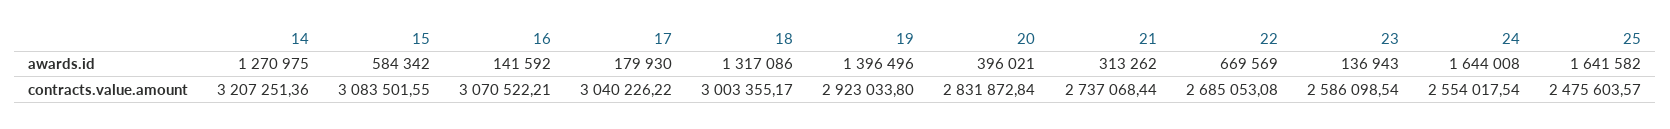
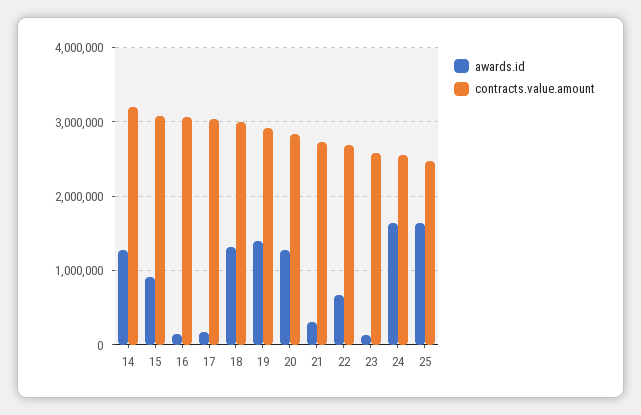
awards.id, 15: 584342 -> 900000
awards.id, 20: 396021 -> 1300000

